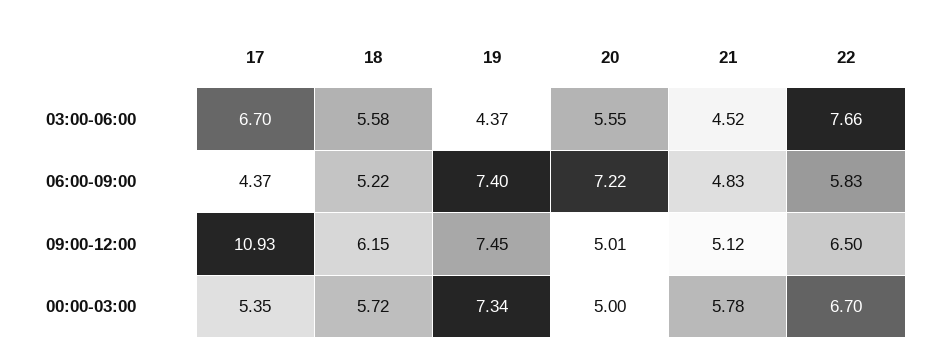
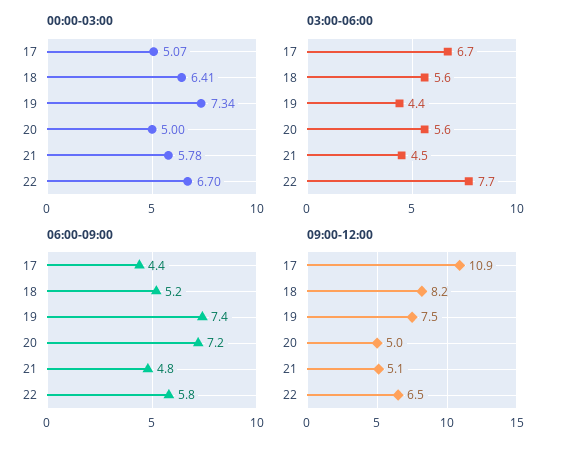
09:00-12:00, 18: 6.15 -> 8.2
00:00-03:00, 17: 5.35 -> 5.07
00:00-03:00, 18: 5.72 -> 6.41

